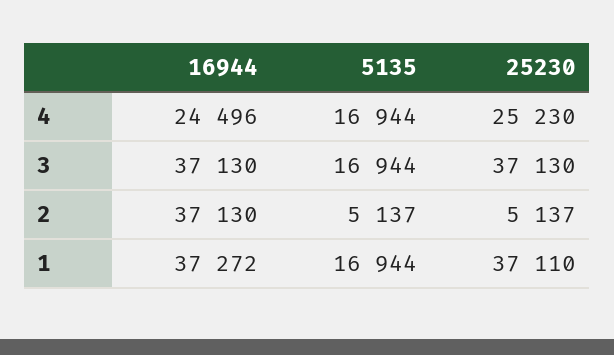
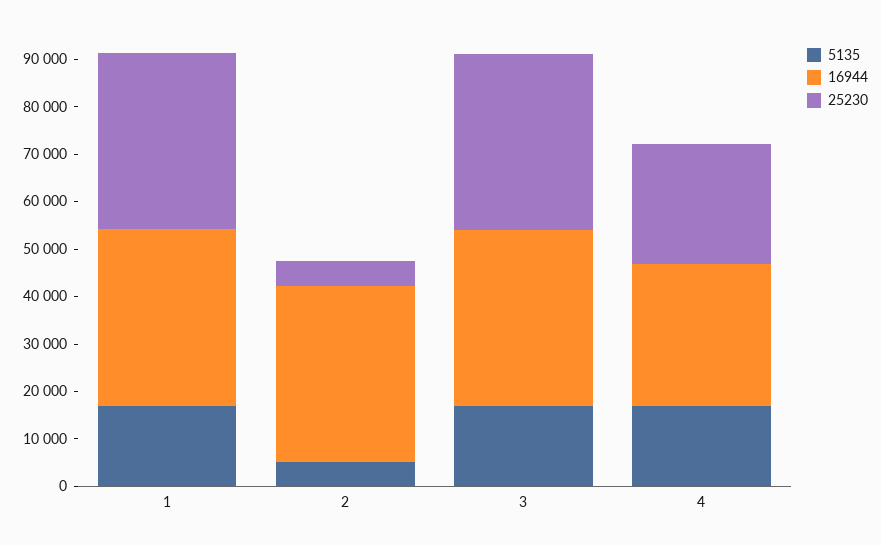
16944, 4: 24496 -> 30000

